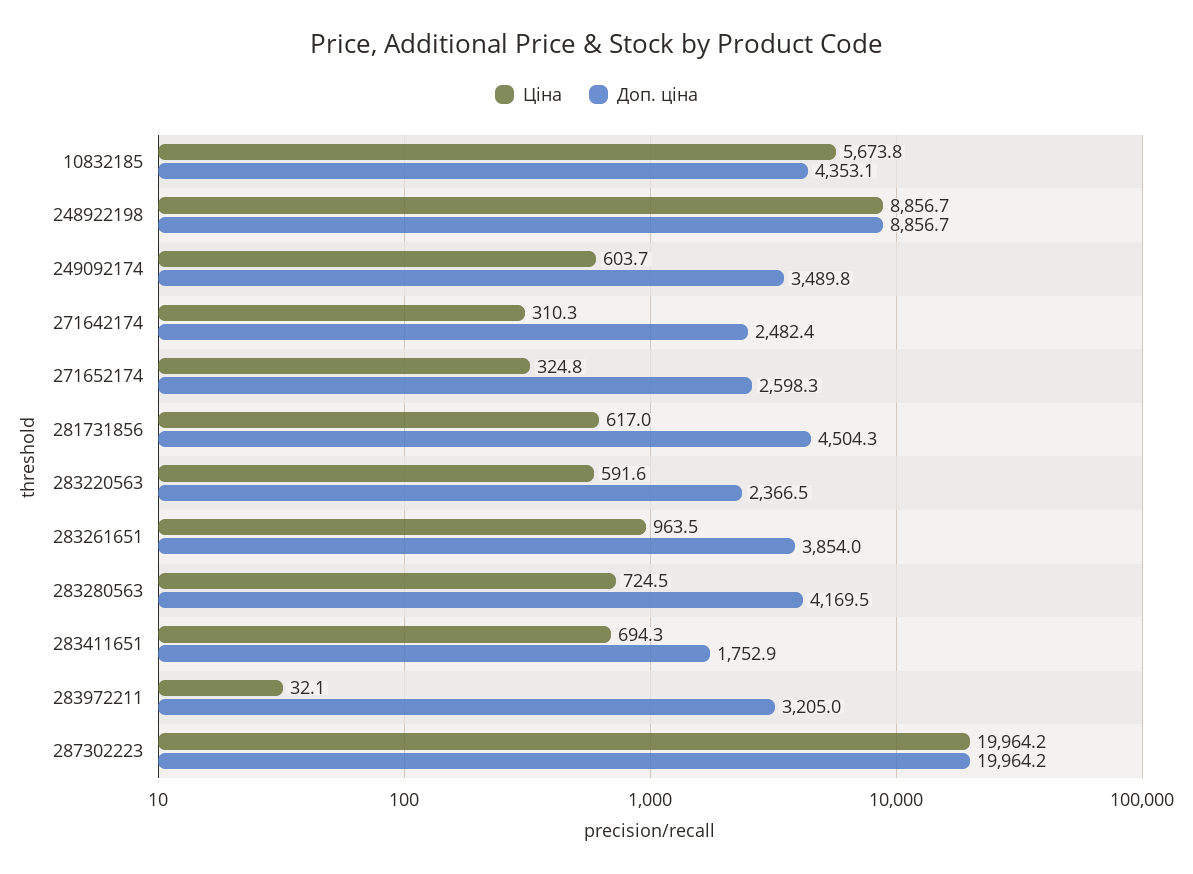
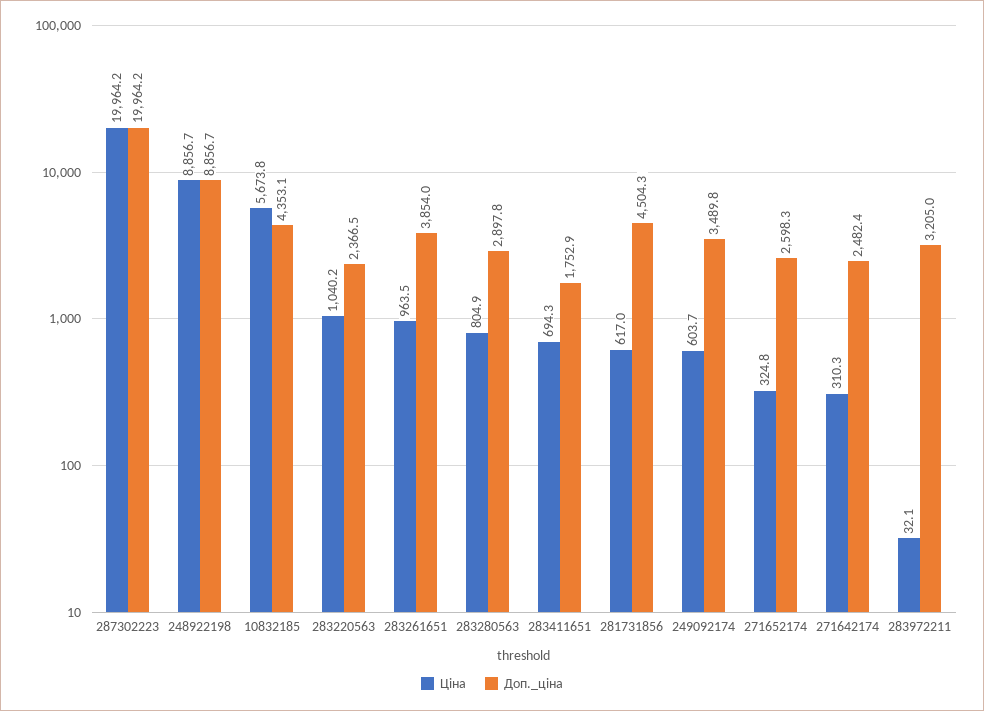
Ціна, 283220563: 591.6 -> 1040.2
Ціна, 283280563: 724.5 -> 804.9
Доп. ціна, 283280563: 4169.5 -> 2897.8

